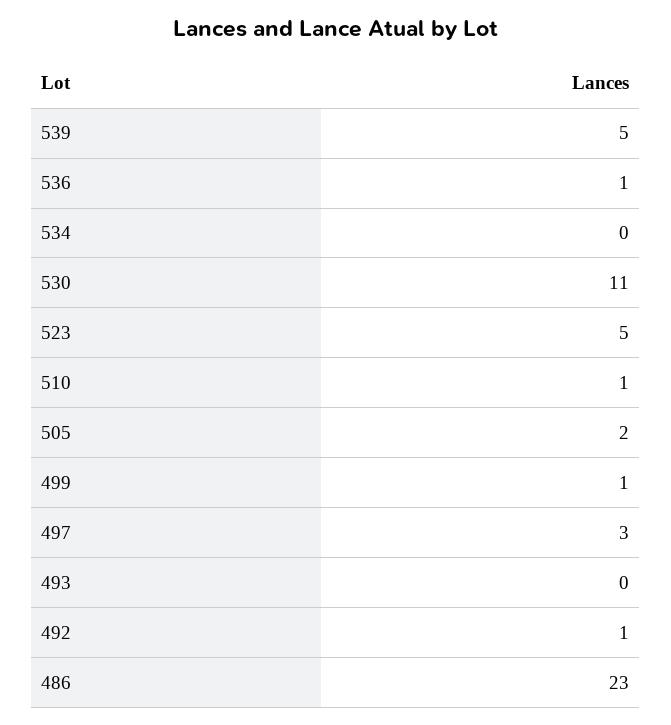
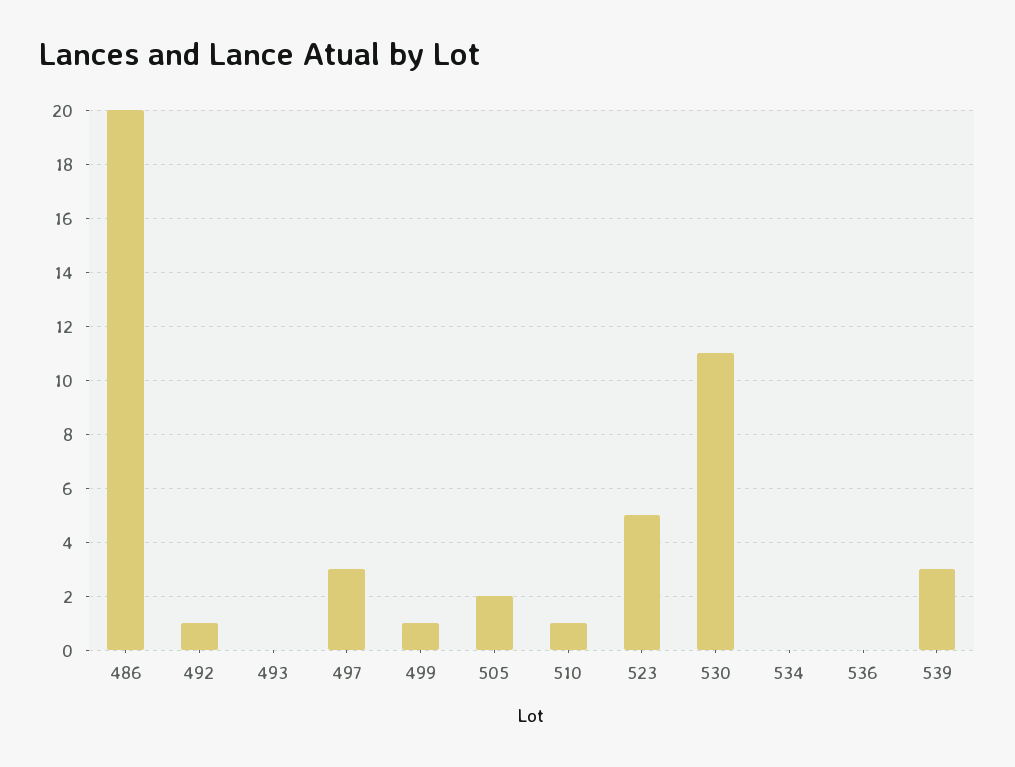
539: 5 -> 3
536: 1 -> 0
486: 23 -> 20

